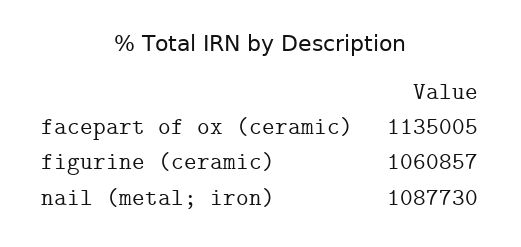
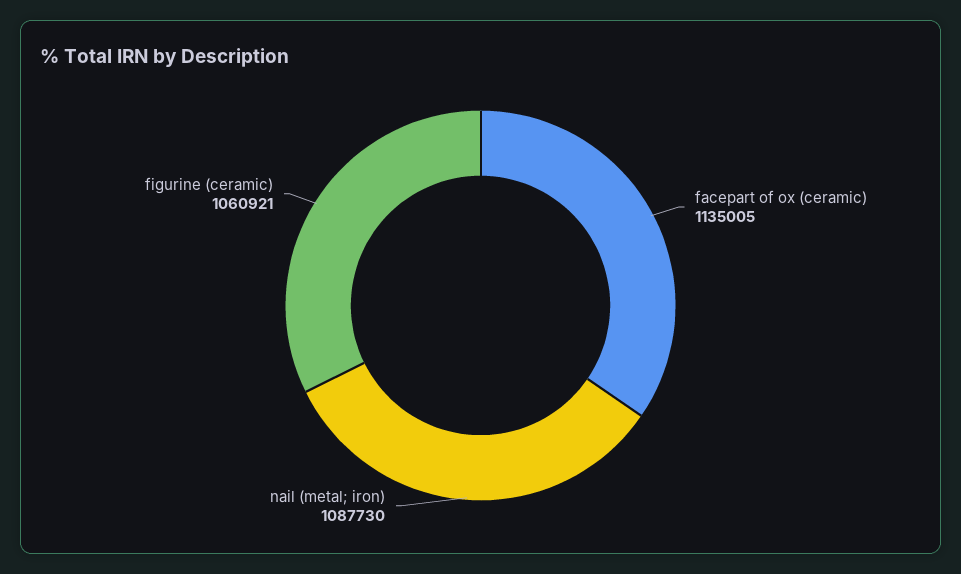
figurine (ceramic): 1060857 -> 1060921

